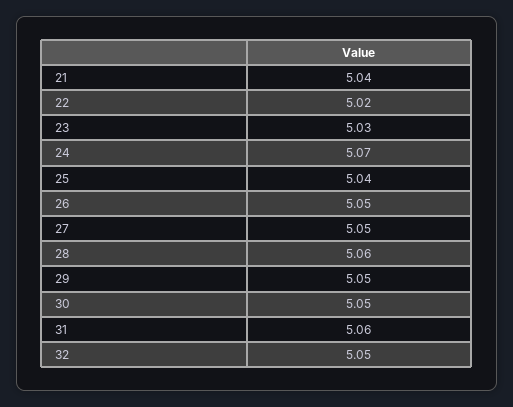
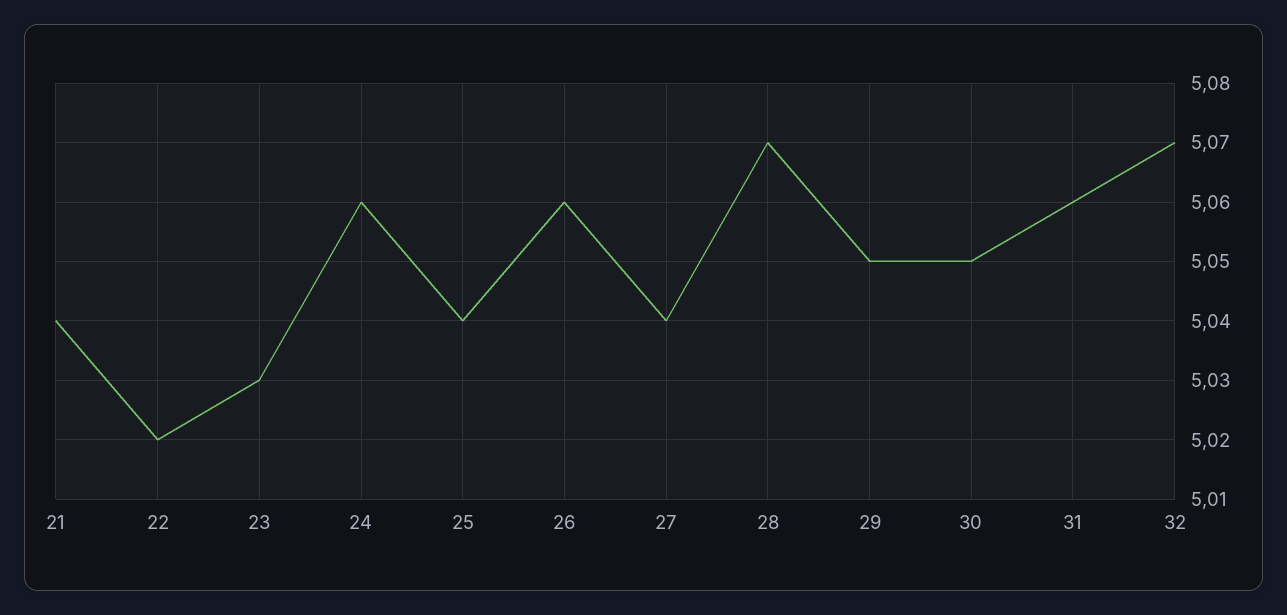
24: 5.07 -> 5.06
26: 5.05 -> 5.06
27: 5.05 -> 5.04
28: 5.06 -> 5.07
32: 5.05 -> 5.07

